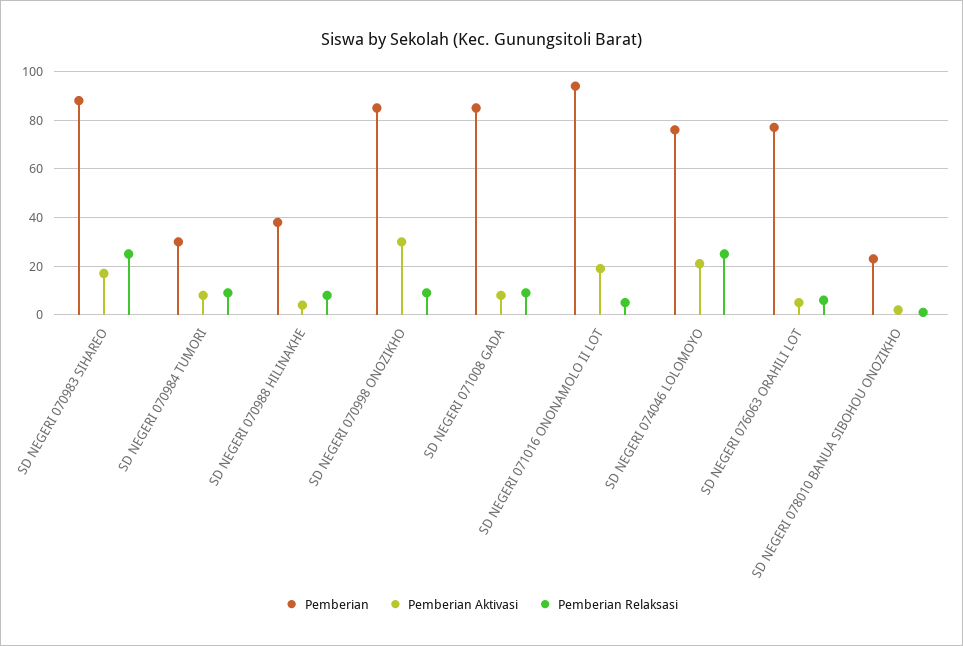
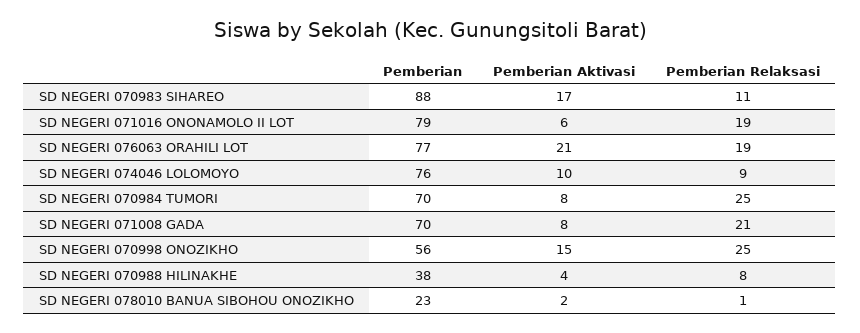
Pemberian Relaksasi, SD NEGERI 070983 SIHAREO: 25 -> 11
Pemberian, SD NEGERI 070984 TUMORI: 30 -> 70
Pemberian Relaksasi, SD NEGERI 070984 TUMORI: 10 -> 25
Pemberian, SD NEGERI 070998 ONOZIKHO: 85 -> 56
Pemberian Aktivasi, SD NEGERI 070998 ONOZIKHO: 30 -> 15
Pemberian Relaksasi, SD NEGERI 070998 ONOZIKHO: 10 -> 25
Pemberian, SD NEGERI 071008 GADA: 85 -> 70
Pemberian Relaksasi, SD NEGERI 071008 GADA: 10 -> 21
Pemberian, SD NEGERI 071016 ONONAMOLO II LOT: 95 -> 79
Pemberian Aktivasi, SD NEGERI 071016 ONONAMOLO II LOT: 20 -> 6
Pemberian Relaksasi, SD NEGERI 071016 ONONAMOLO II LOT: 5 -> 19
Pemberian Aktivasi, SD NEGERI 074046 LOLOMOYO: 20 -> 10
Pemberian Relaksasi, SD NEGERI 074046 LOLOMOYO: 25 -> 9
Pemberian Aktivasi, SD NEGERI 076063 ORAHILI LOT: 5 -> 21
Pemberian Relaksasi, SD NEGERI 076063 ORAHILI LOT: 5 -> 19

